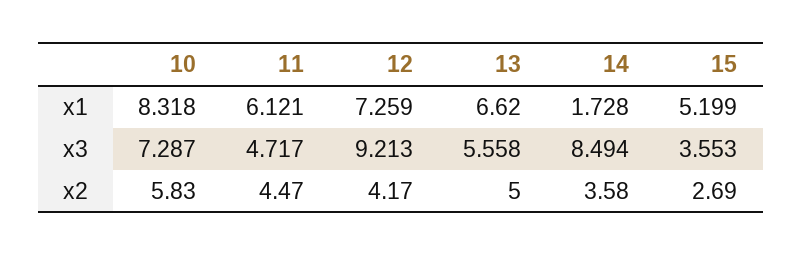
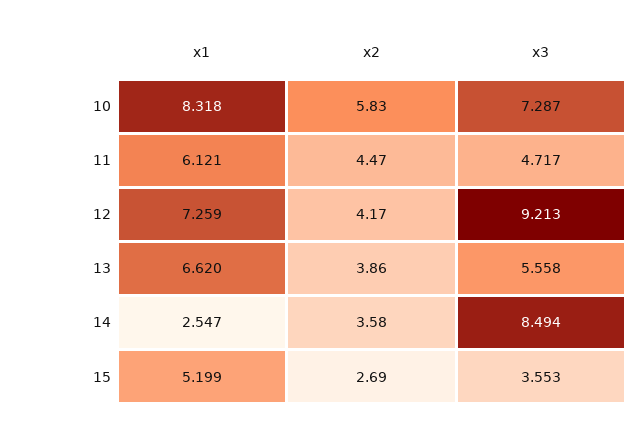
14, x1: 1.728 -> 2.547
13, x2: 5 -> 3.86

